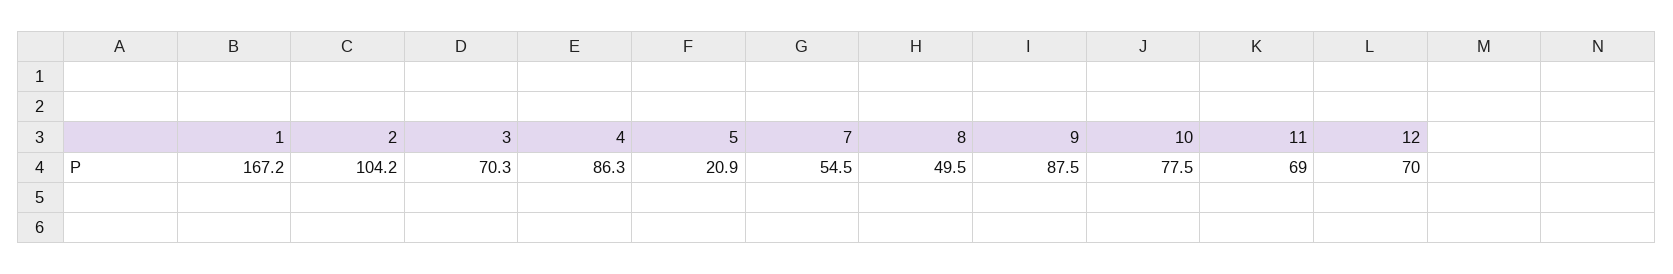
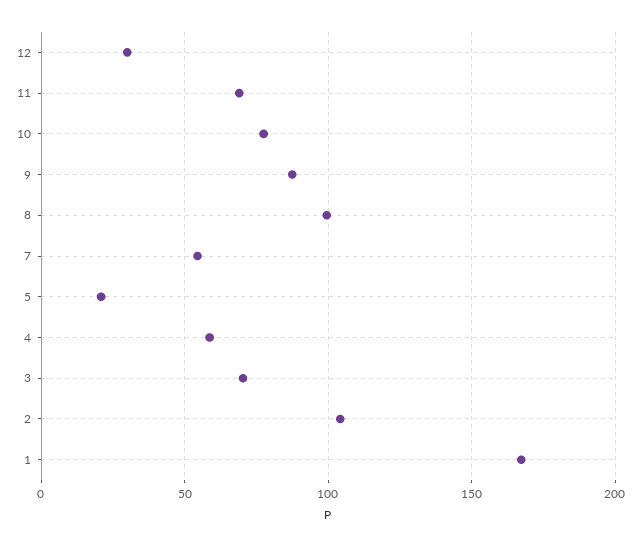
4: 86.3 -> 60
8: 49.5 -> 100
12: 70 -> 30

